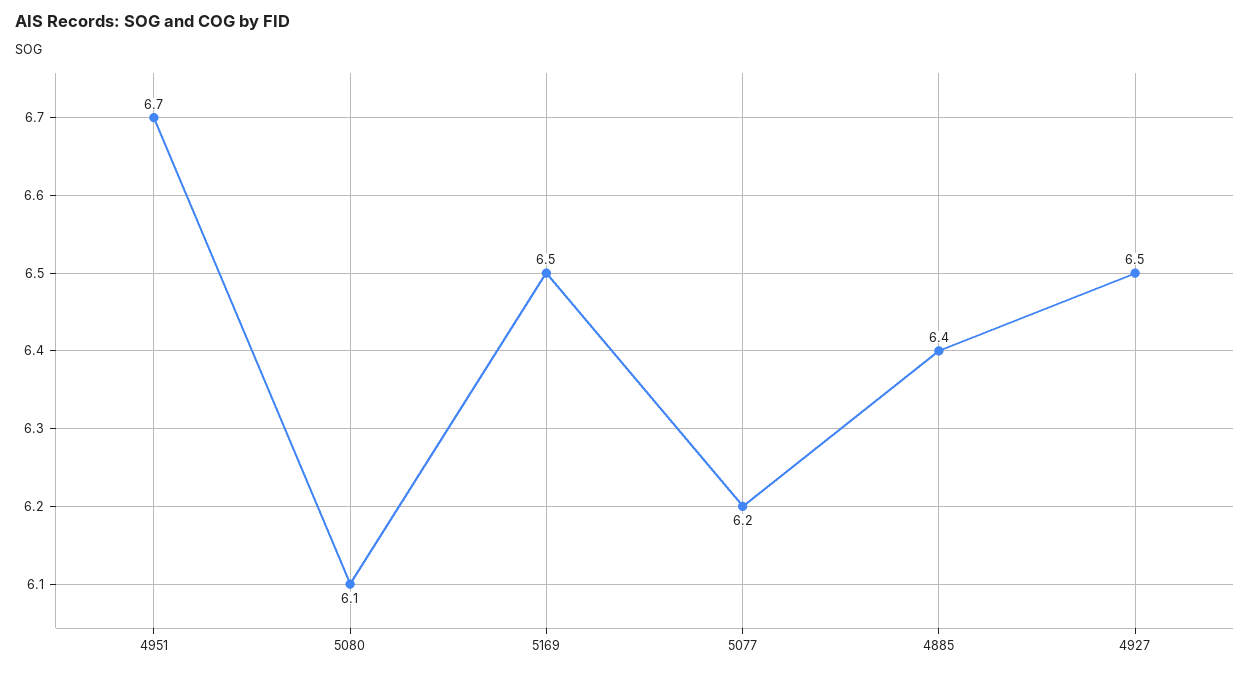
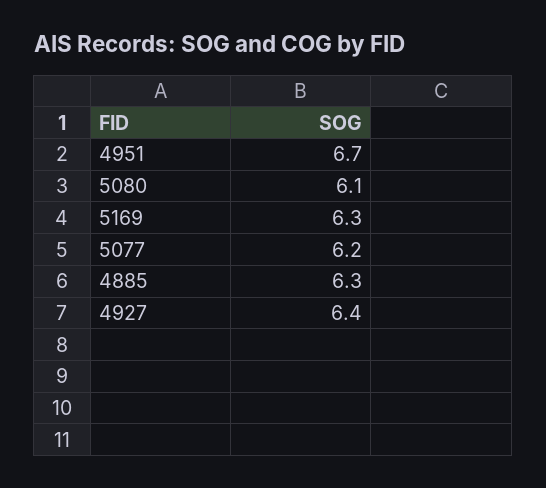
5169: 6.5 -> 6.3
4885: 6.4 -> 6.3
4927: 6.5 -> 6.4

